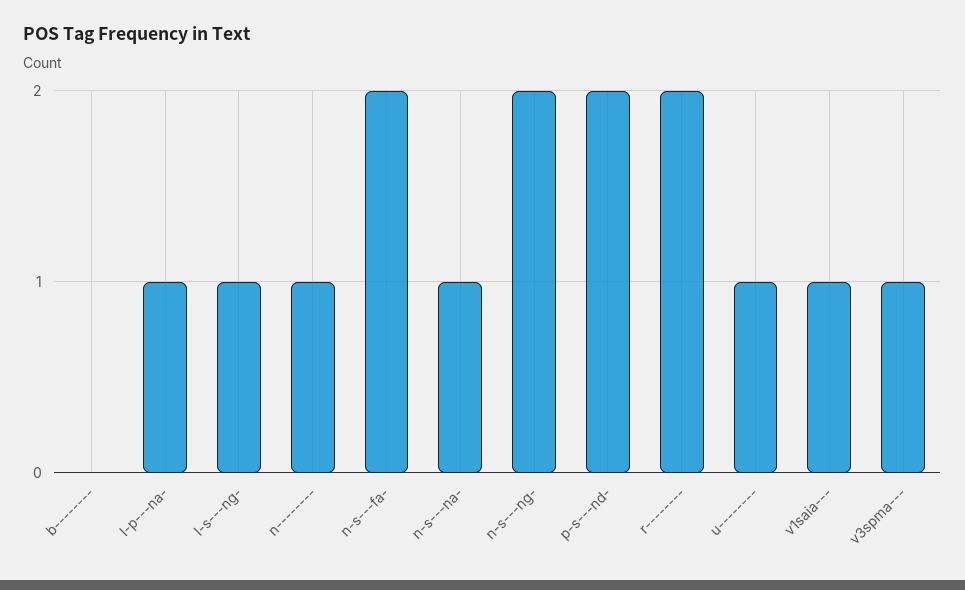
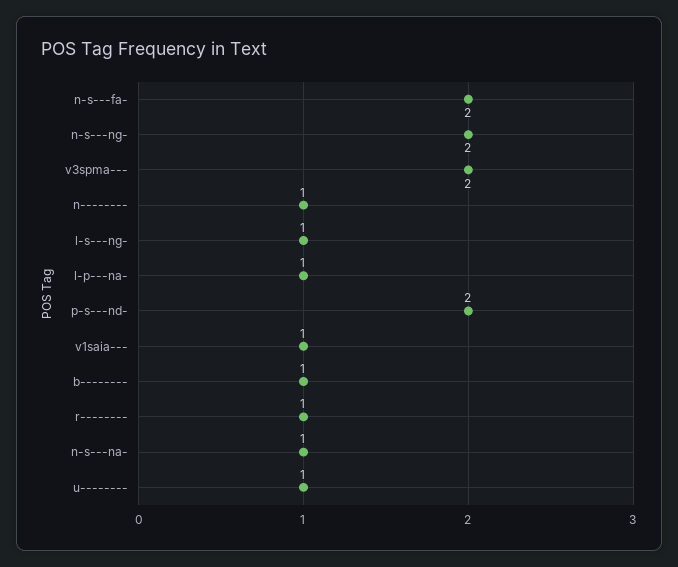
b--------: 0 -> 1
r--------: 2 -> 1
v3spma---: 1 -> 2

